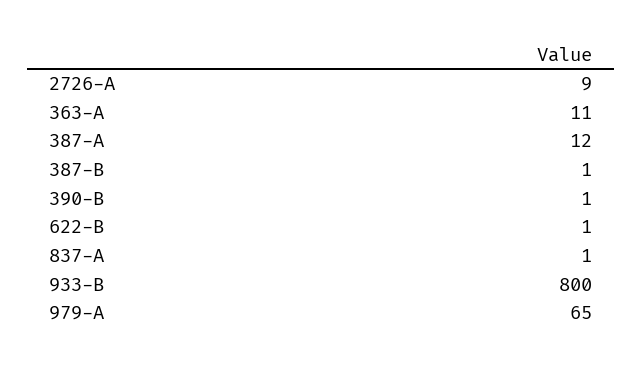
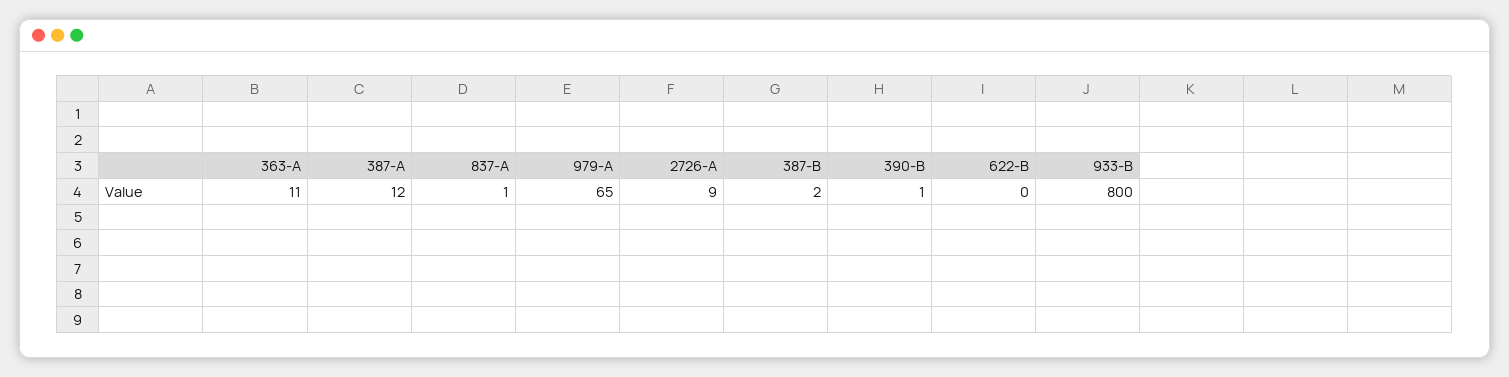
387-B: 1 -> 2
622-B: 1 -> 0

